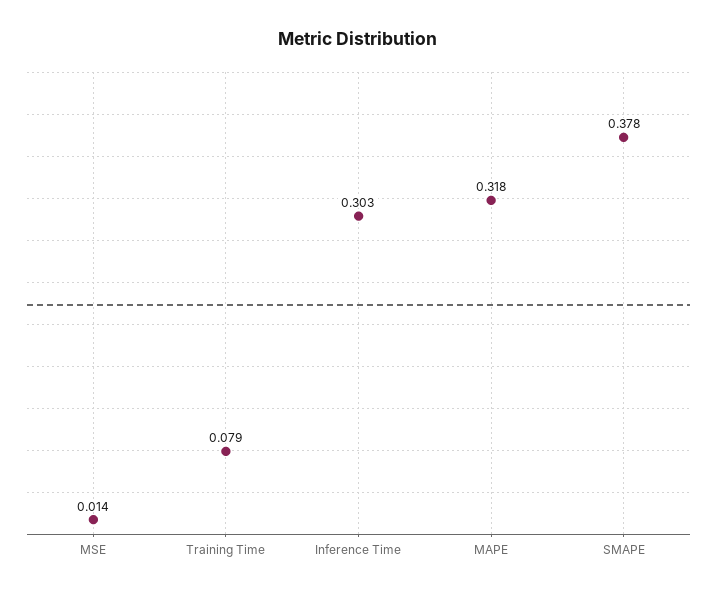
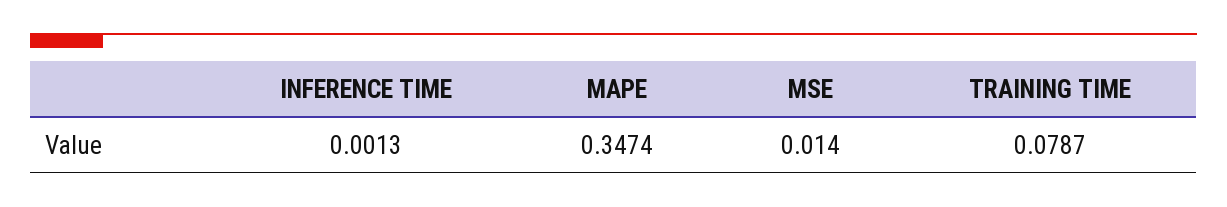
Inference Time: 0.303 -> 0.0013
MAPE: 0.318 -> 0.3474
SMAPE: 0.378 -> none

